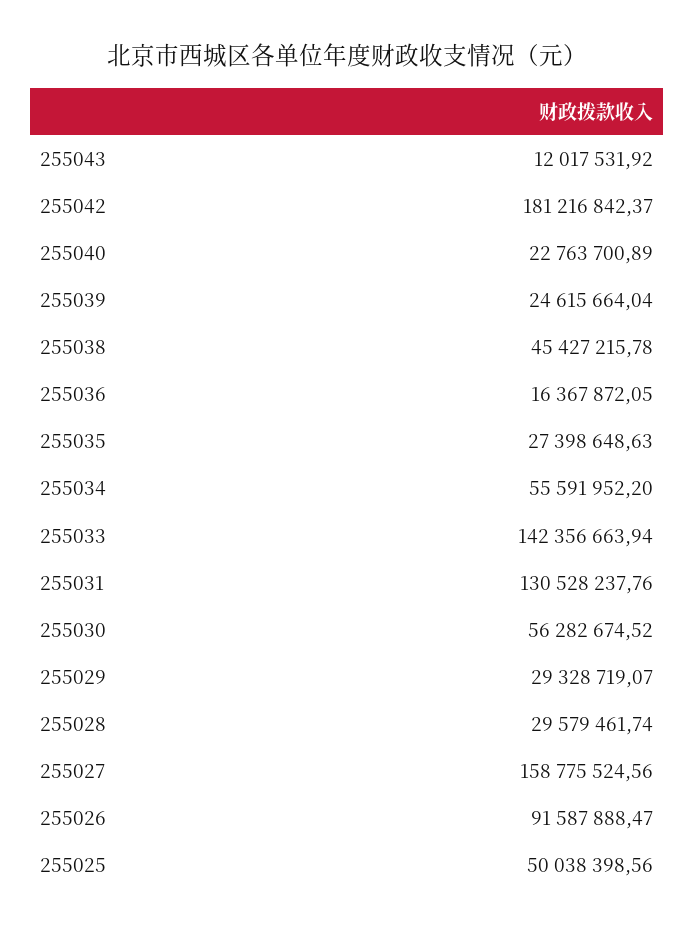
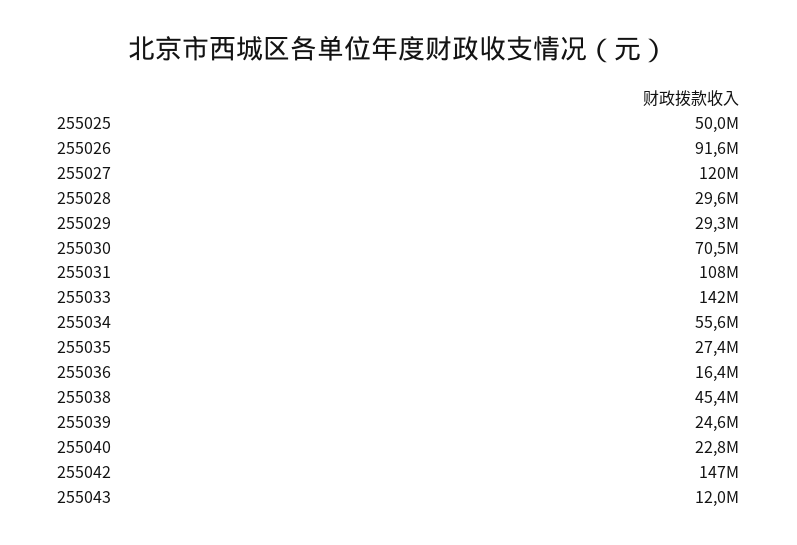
255042: 181216842.37 -> 147000000
255031: 130528237.76 -> 108000000
255030: 56282674.52 -> 70500000
255027: 158775524.56 -> 120000000

